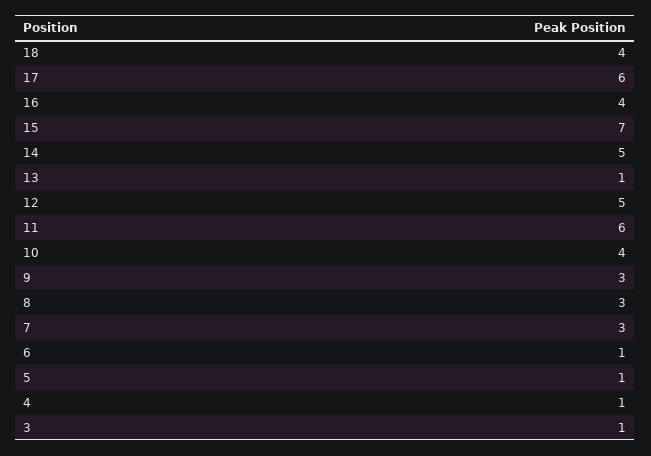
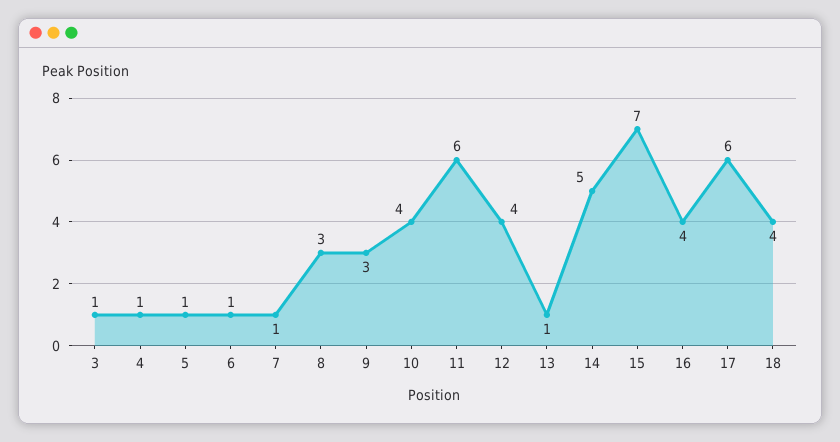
12: 5 -> 4
7: 3 -> 1

